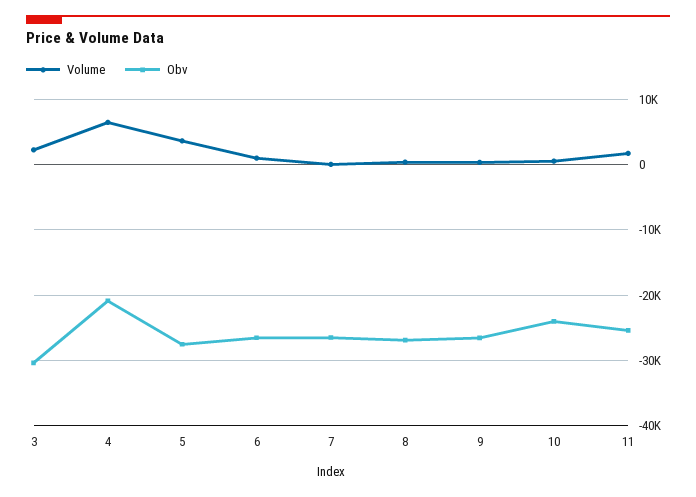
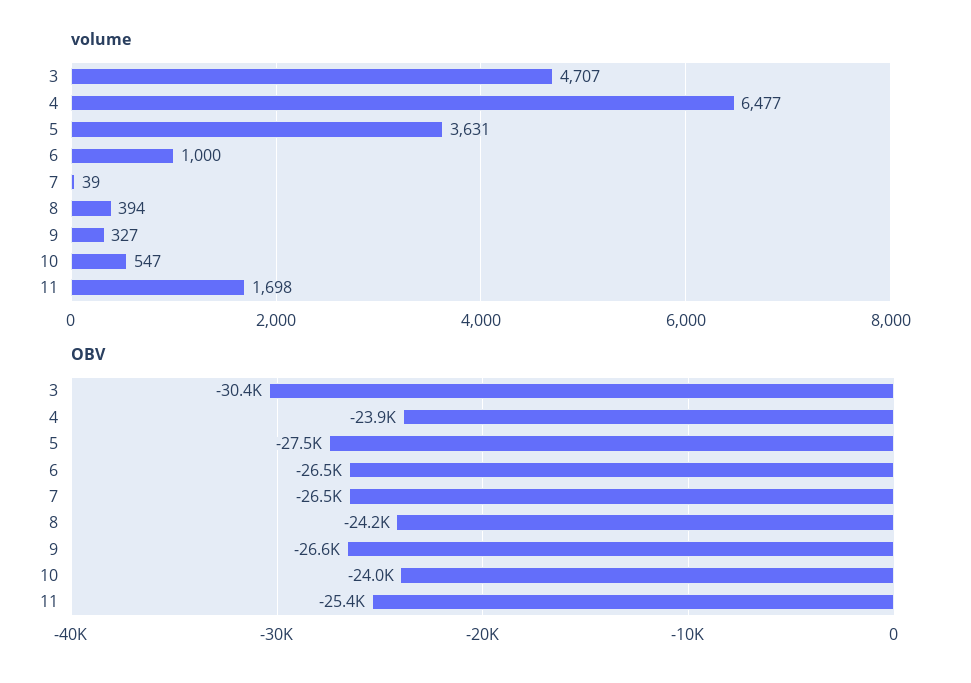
Volume, 3: 2000 -> 4707
Obv, 4: -21000 -> -23900
Obv, 8: -27000 -> -24200

